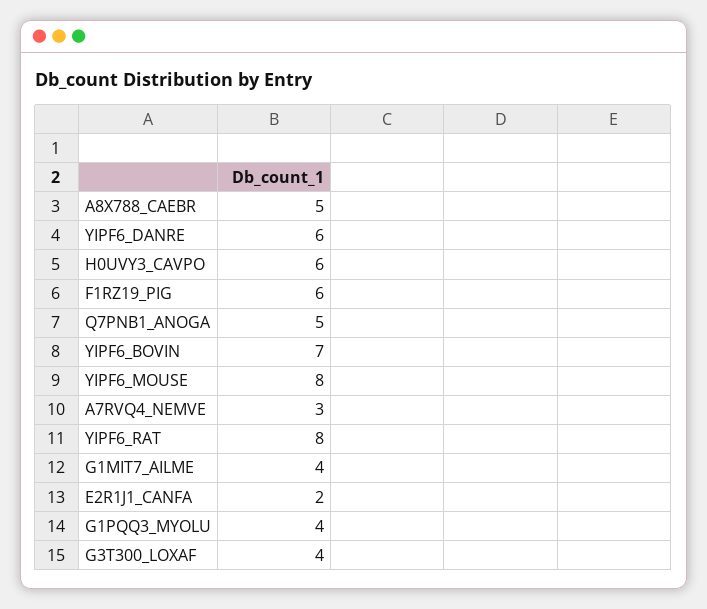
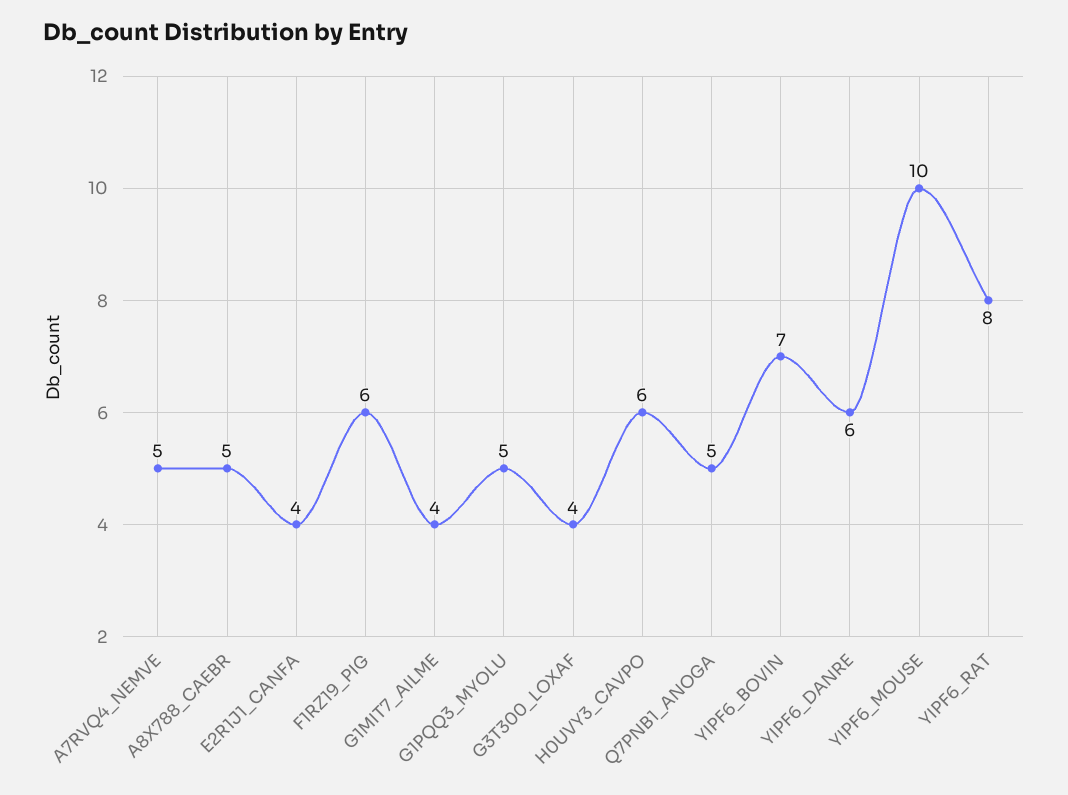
YIPF6_MOUSE: 8 -> 10
A7RVQ4_NEMVE: 3 -> 5
E2R1J1_CANFA: 2 -> 4
G1PQQ3_MYOLU: 4 -> 5

